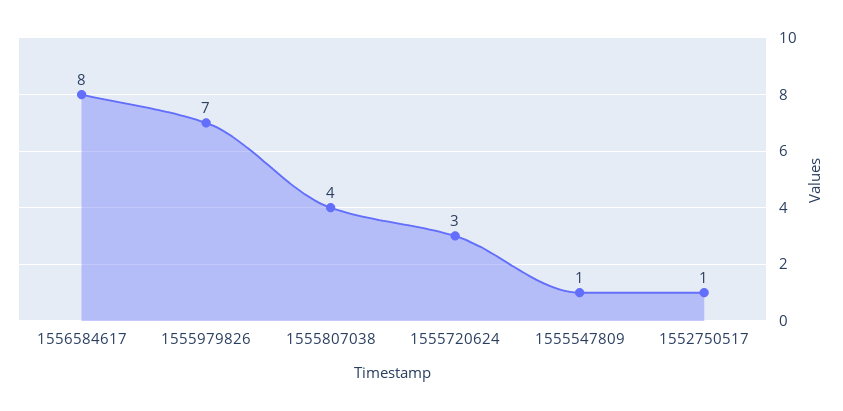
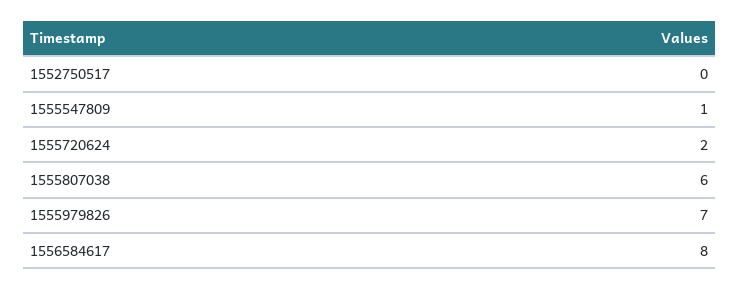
1555807038: 4 -> 6
1555720624: 3 -> 2
1552750517: 1 -> 0

